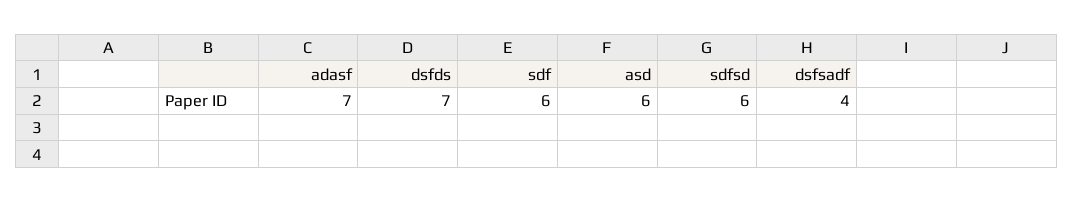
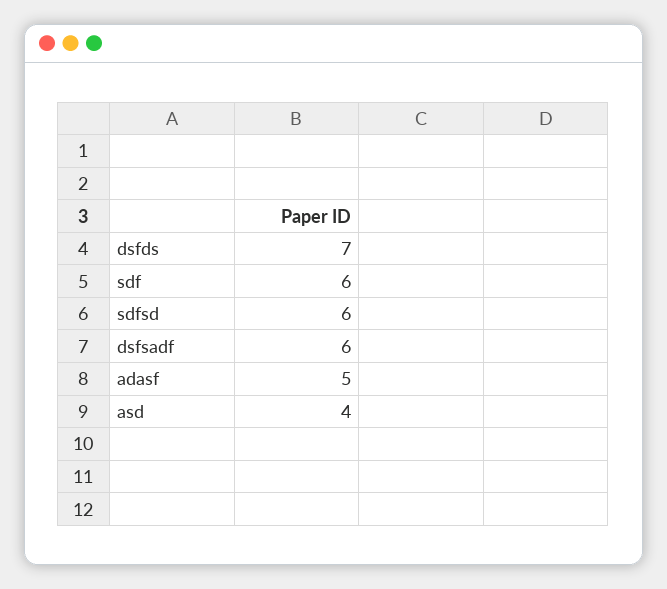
adasf: 7 -> 5
asd: 6 -> 4
dsfsadf: 4 -> 6

